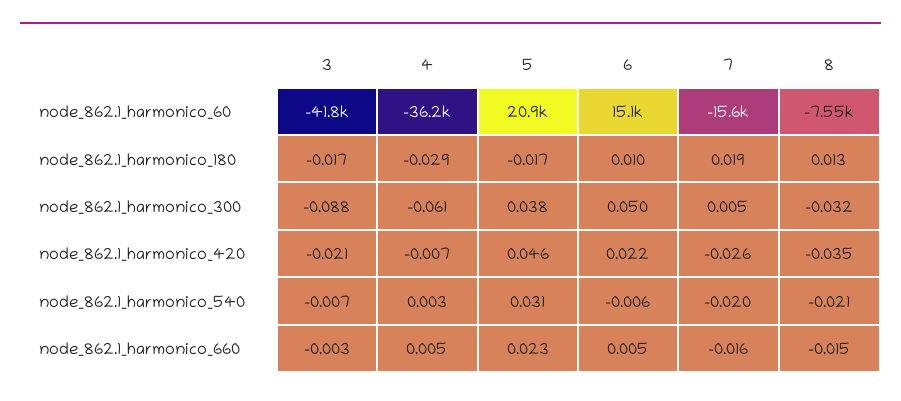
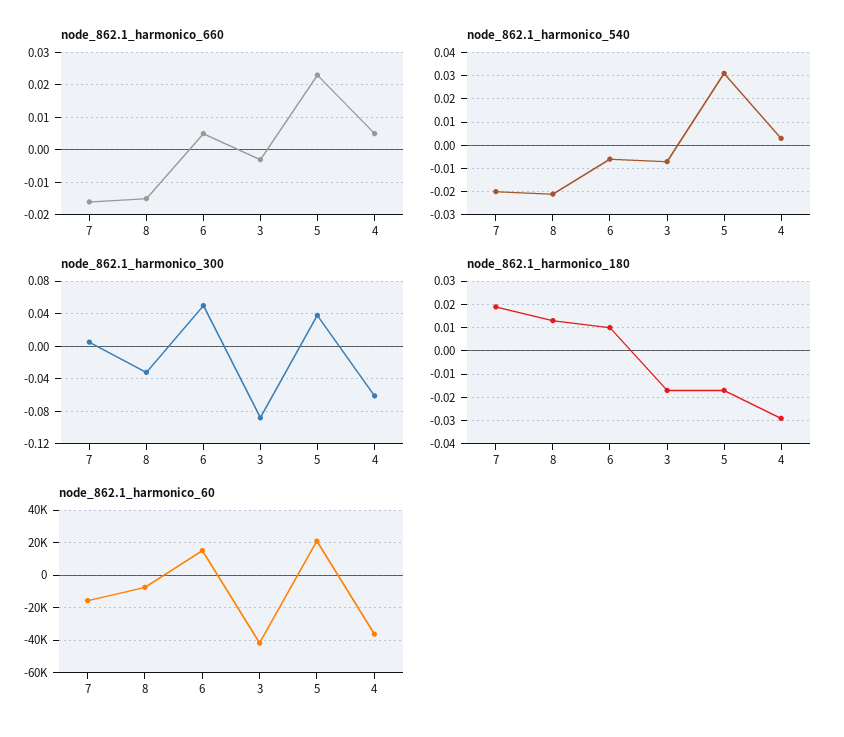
node_862.1_harmonico_420, 3: -0.021 -> none
node_862.1_harmonico_420, 4: -0.007 -> none
node_862.1_harmonico_420, 5: 0.046 -> none
node_862.1_harmonico_420, 6: 0.022 -> none
node_862.1_harmonico_420, 7: -0.026 -> none
node_862.1_harmonico_420, 8: -0.035 -> none

